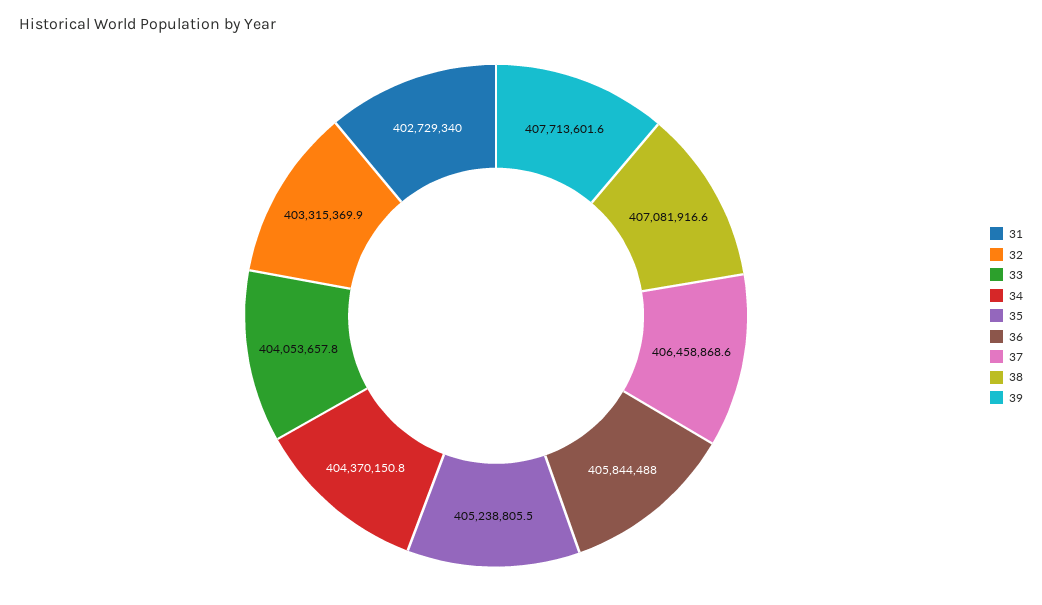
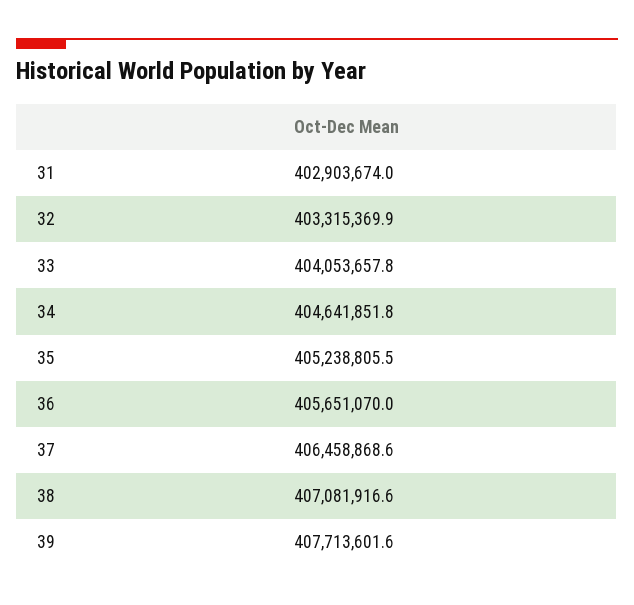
31: 402729340 -> 402903674
34: 404370150.8 -> 404641851.8
36: 405844488 -> 405651070

